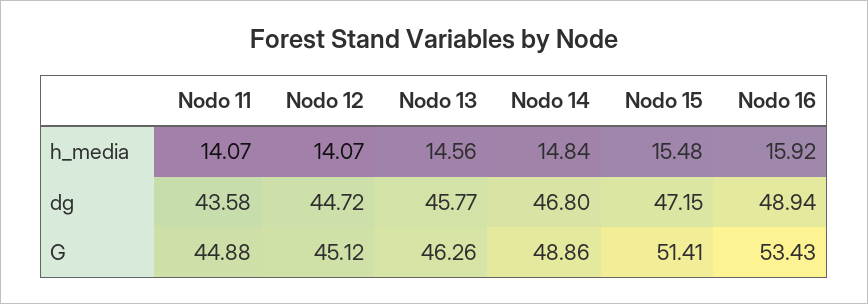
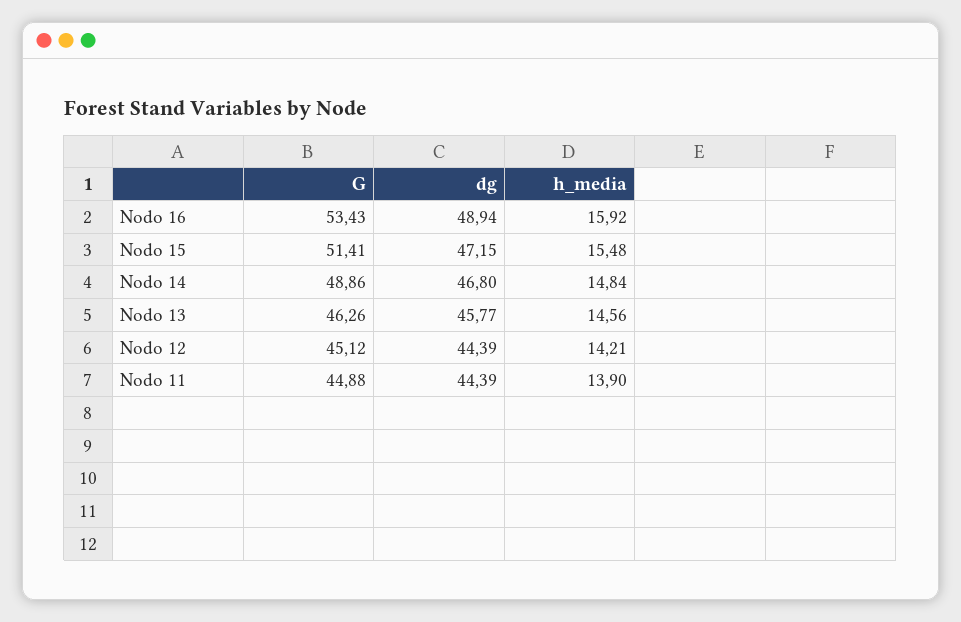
Nodo 11, h_media: 14.07 -> 13.9
Nodo 12, h_media: 14.07 -> 14.21
Nodo 11, dg: 43.58 -> 44.39
Nodo 12, dg: 44.72 -> 44.39

